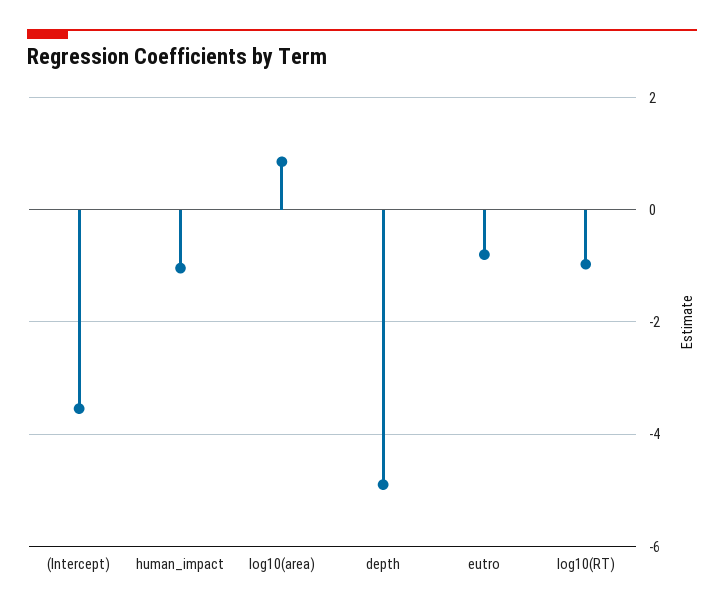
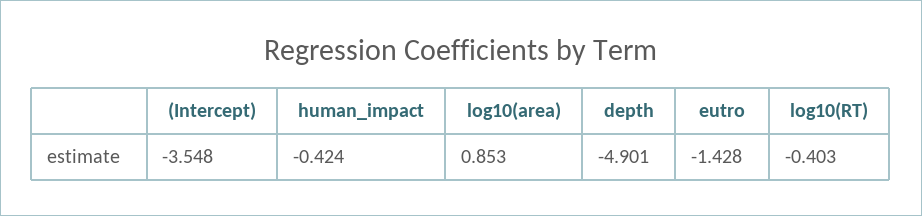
human_impact: -1 -> -0.424
eutro: -0.8 -> -1.428
log10(RT): -1 -> -0.403

